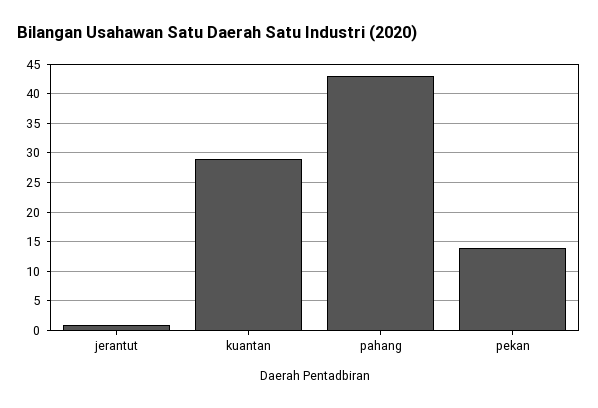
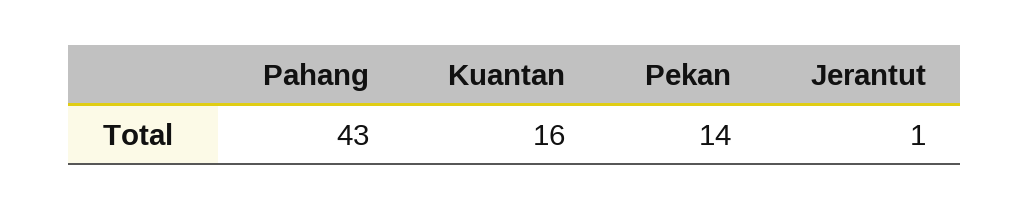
kuantan: 30 -> 16

